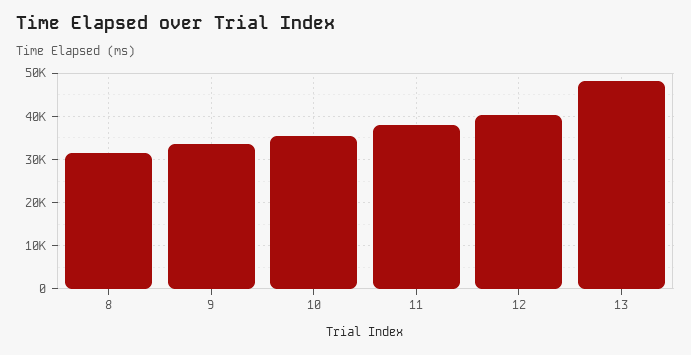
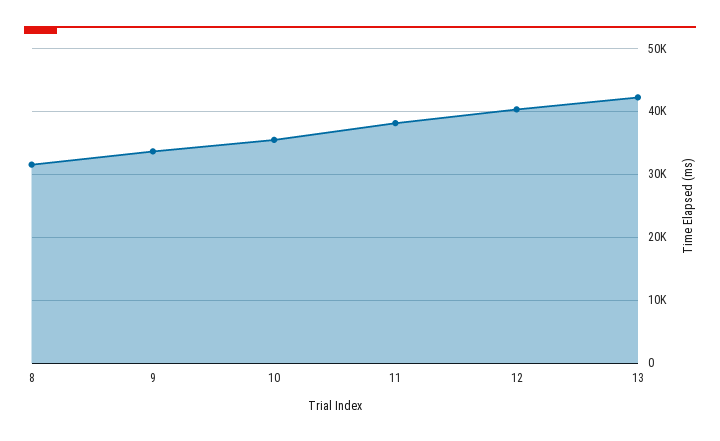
13: 48000 -> 42000

